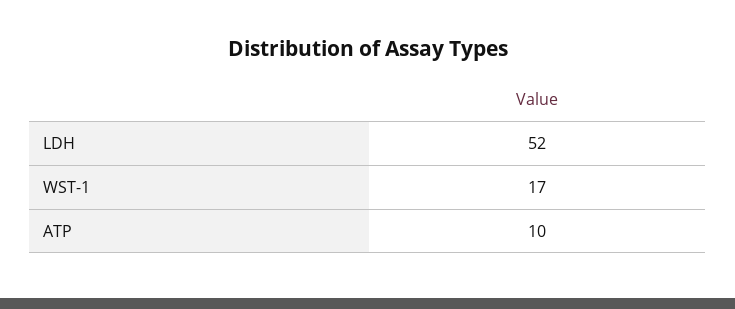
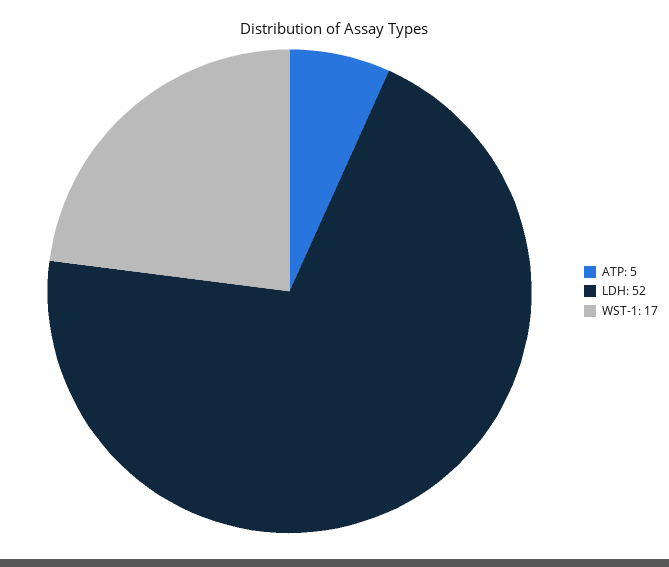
ATP: 10 -> 5

